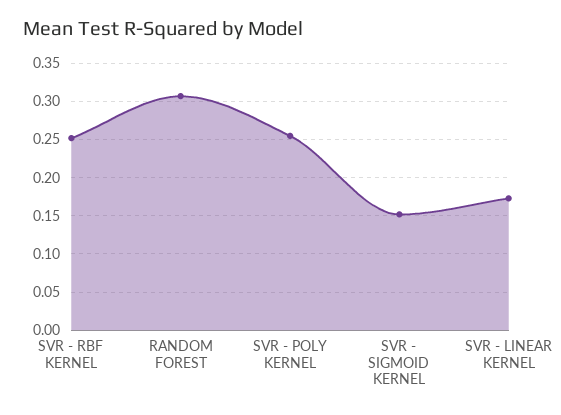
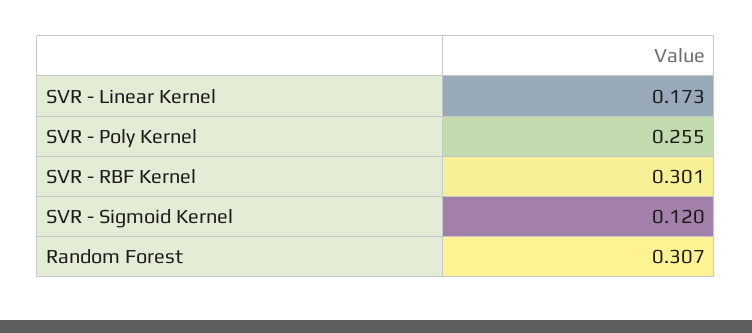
SVR - RBF KERNEL: 0.25 -> 0.301
SVR - SIGMOID KERNEL: 0.15 -> 0.12

